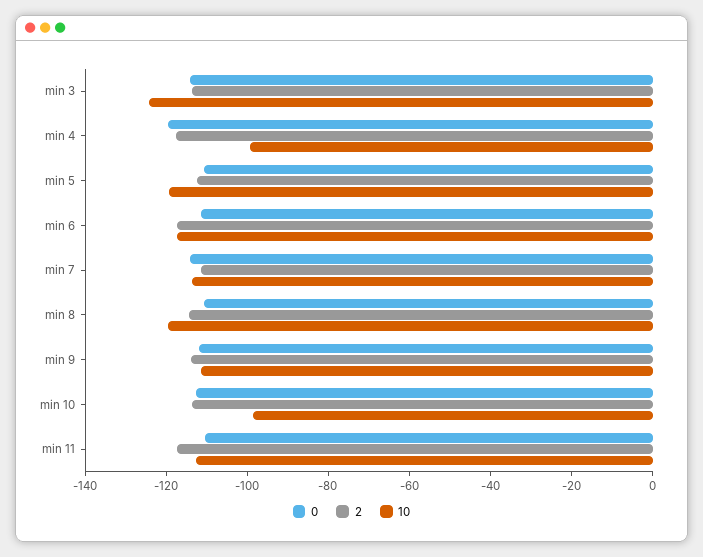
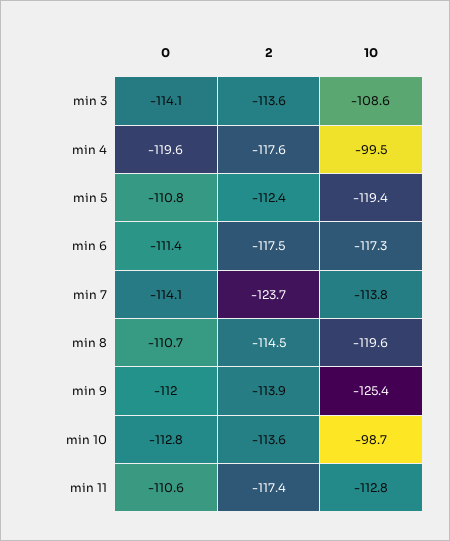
10, min 3: -125 -> -108.6
2, min 7: -110 -> -123.7
10, min 9: -110 -> -125.4

